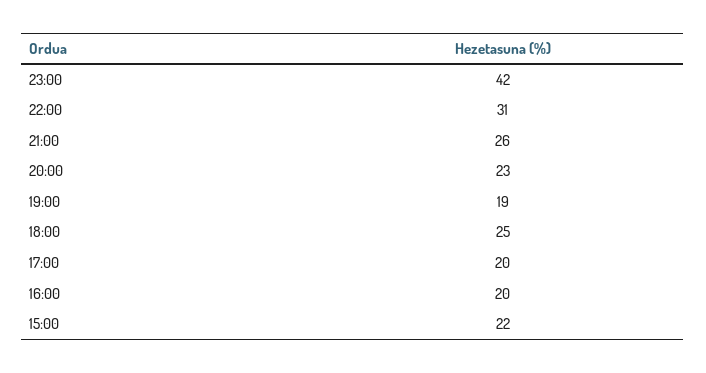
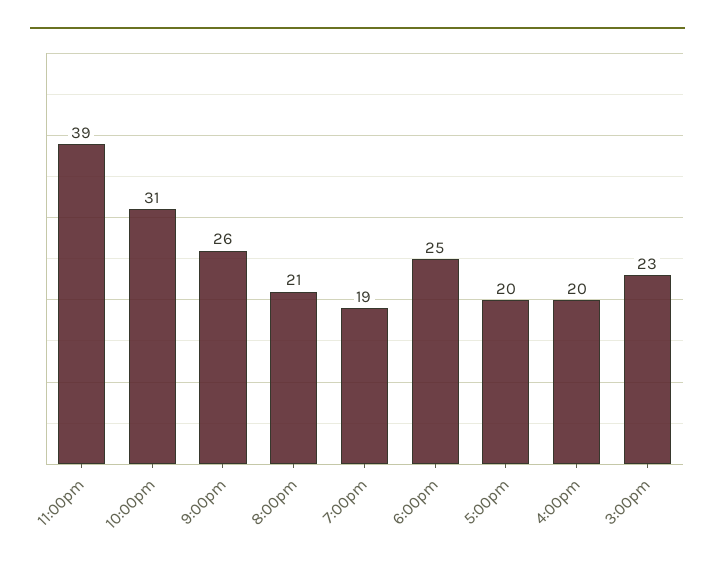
23:00: 42 -> 39
20:00: 23 -> 21
15:00: 22 -> 23

